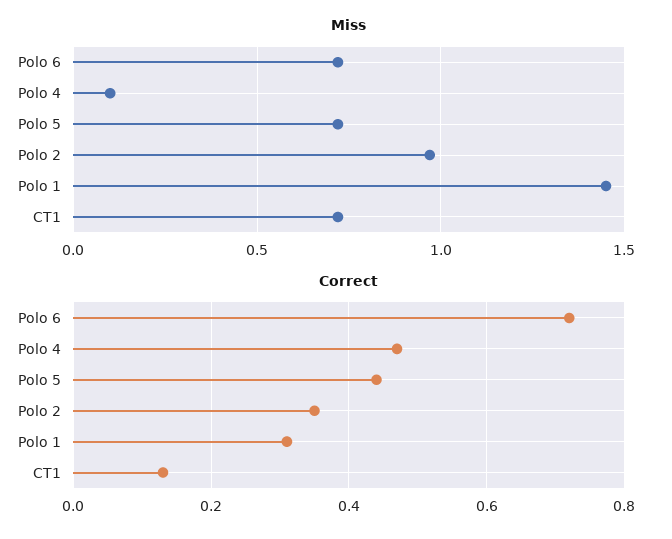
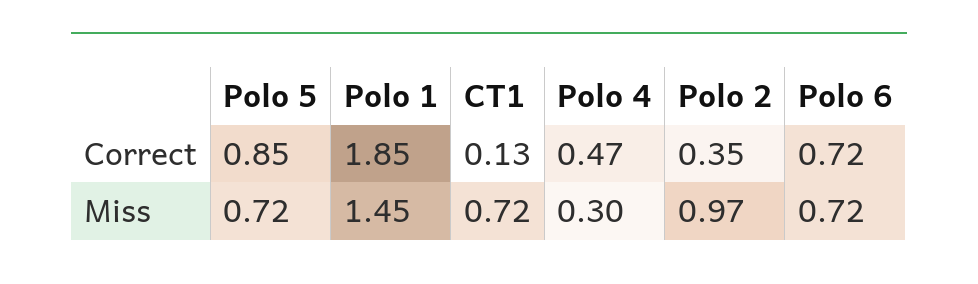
Miss, Polo 4: 0.1 -> 0.3
Correct, Polo 5: 0.45 -> 0.85
Correct, Polo 1: 0.3 -> 1.85

